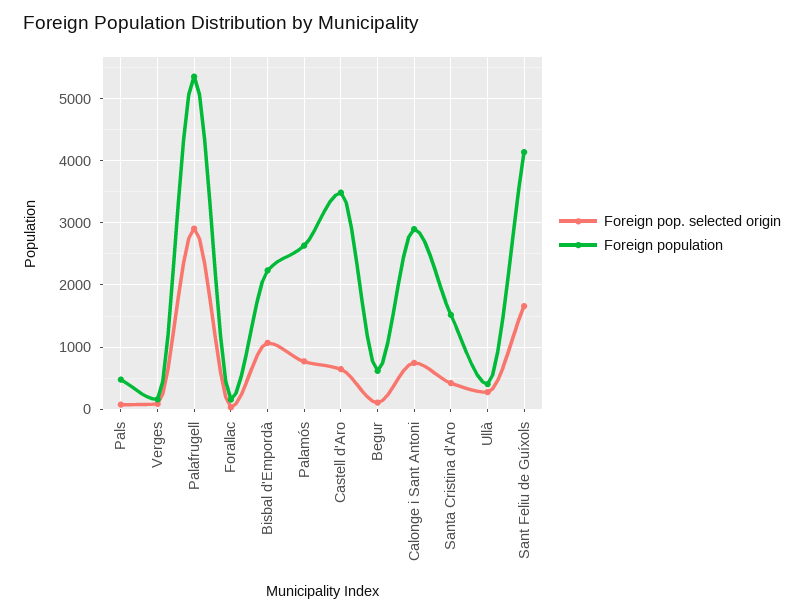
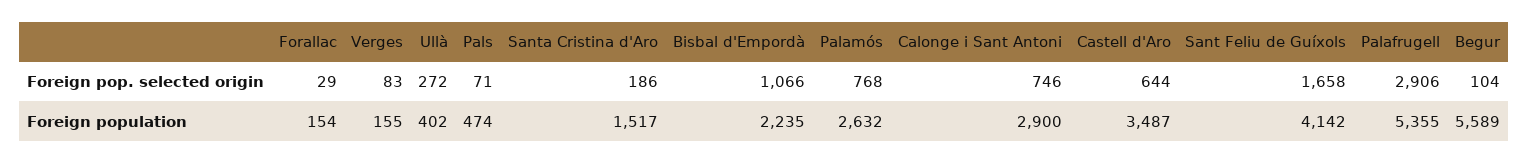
Foreign population, Begur: 600 -> 5589
Foreign pop. selected origin, Santa Cristina d'Aro: 400 -> 186

